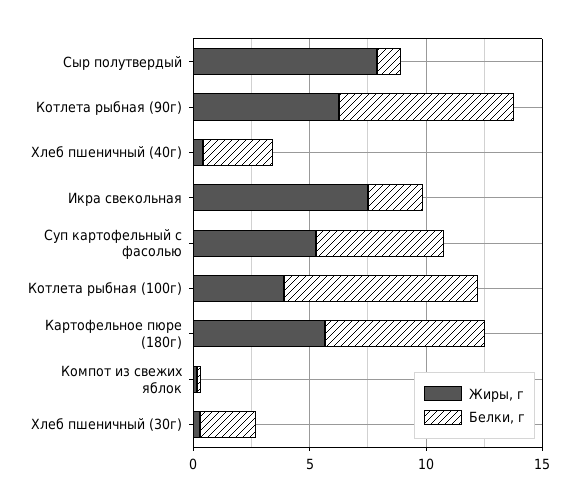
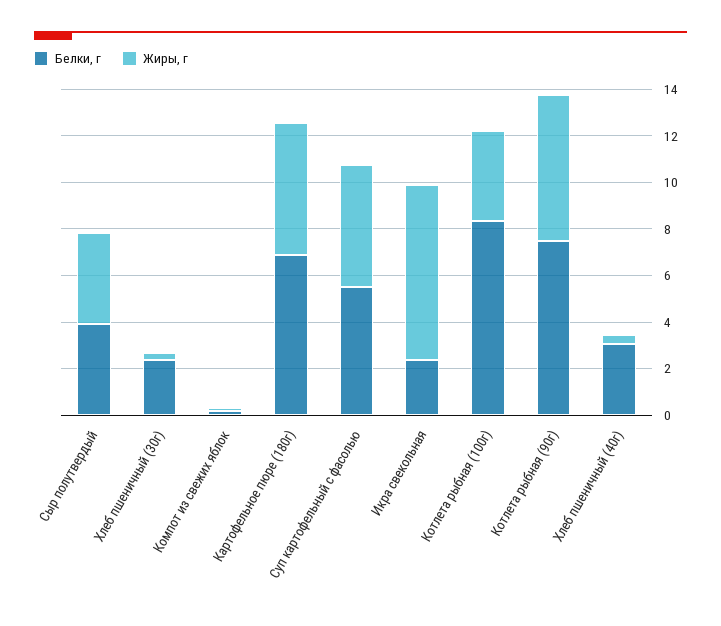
Жиры, г, Сыр полутвердый: 8 -> 4
Белки, г, Сыр полутвердый: 1 -> 4

